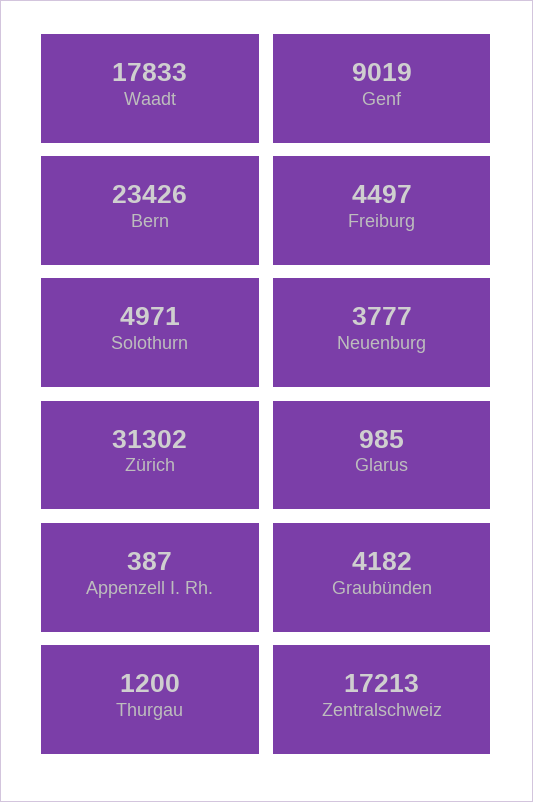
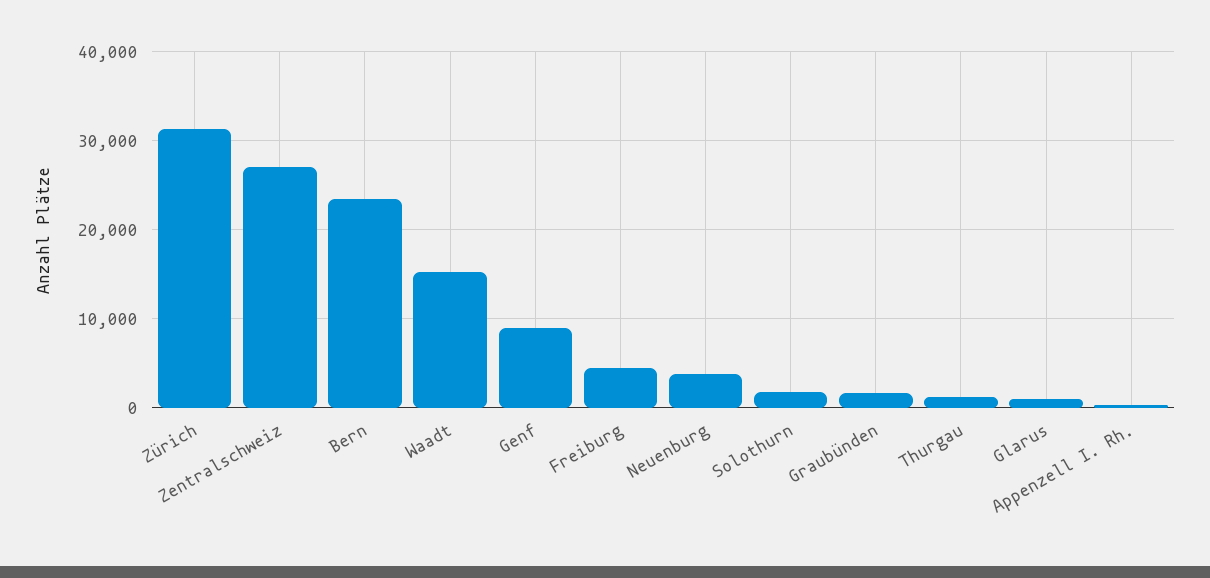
Waadt: 17833 -> 15000
Solothurn: 4971 -> 2000
Graubünden: 4182 -> 2000
Zentralschweiz: 17213 -> 27000

